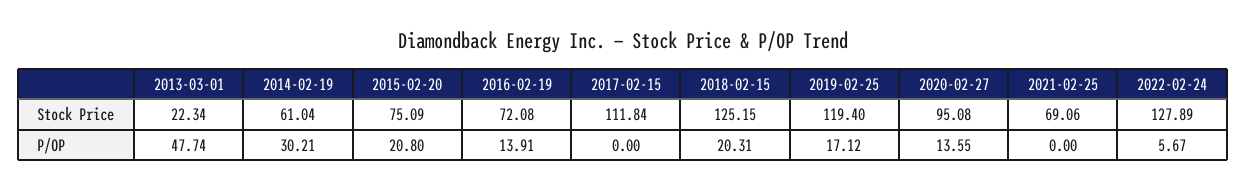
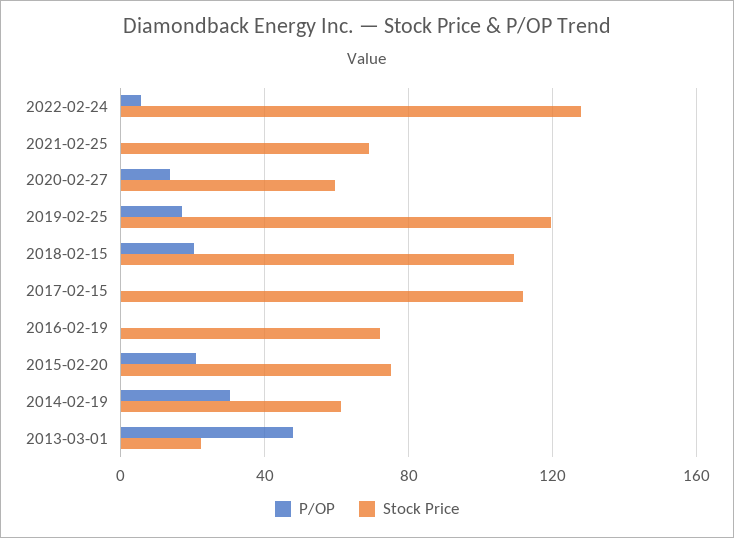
Stock Price, 2018-02-15: 125.15 -> 110
Stock Price, 2020-02-27: 95.08 -> 60
P/OP, 2016-02-19: 13.91 -> 0

